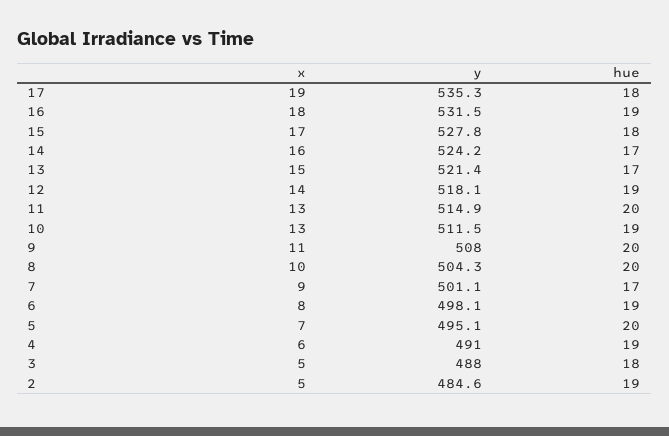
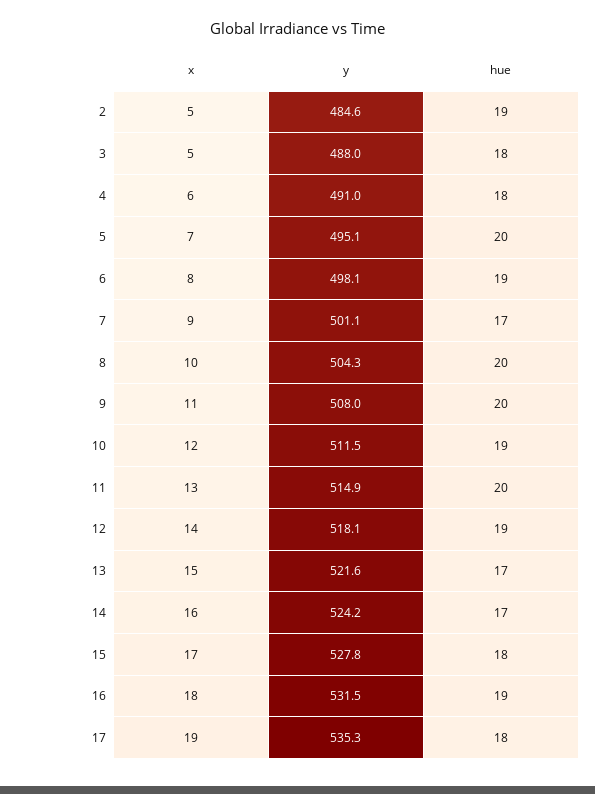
y, 13: 521.4 -> 521.6
x, 10: 13 -> 12
hue, 4: 19 -> 18

